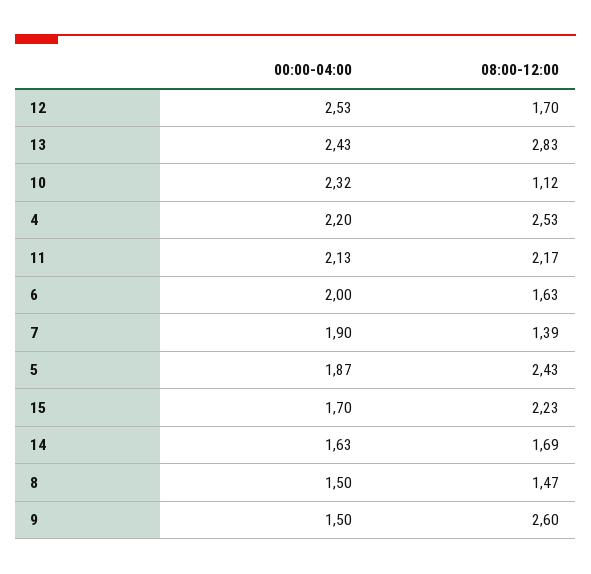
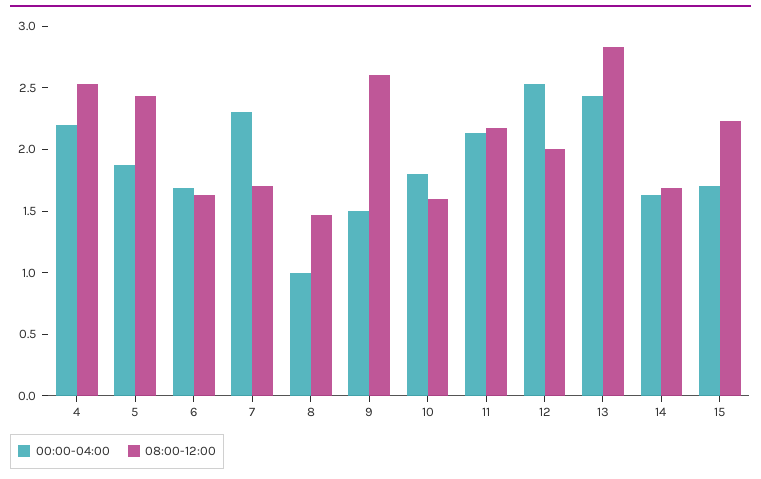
08:00-12:00, 12: 1.7 -> 2
00:00-04:00, 10: 2.32 -> 1.8
08:00-12:00, 10: 1.12 -> 1.6
00:00-04:00, 6: 2 -> 1.7
00:00-04:00, 7: 1.9 -> 2.3
08:00-12:00, 7: 1.39 -> 1.7
00:00-04:00, 8: 1.5 -> 1

